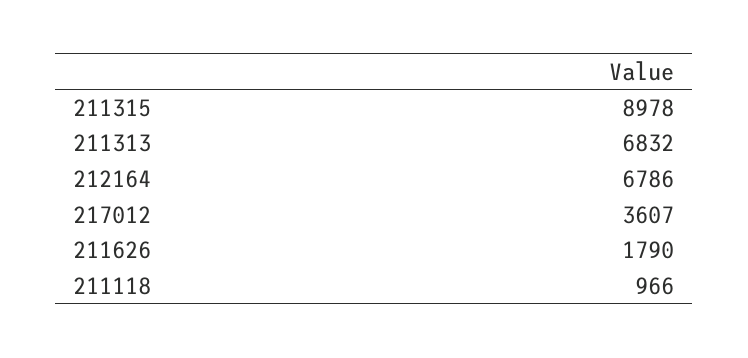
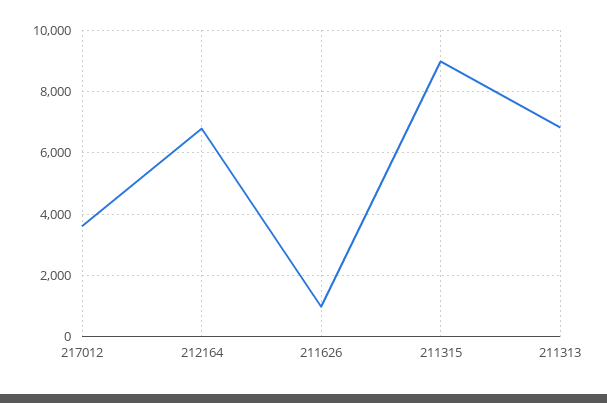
211626: 1790 -> 1000
211118: 966 -> none

